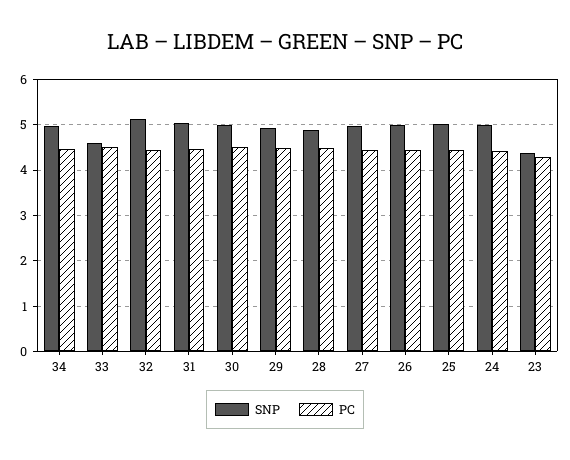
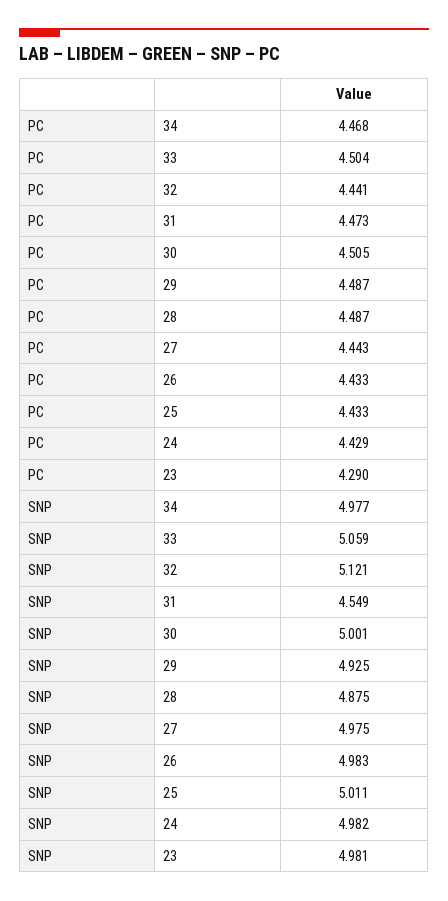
SNP, 33: 4.6 -> 5.059
SNP, 31: 5 -> 4.549
SNP, 23: 4.4 -> 4.981

